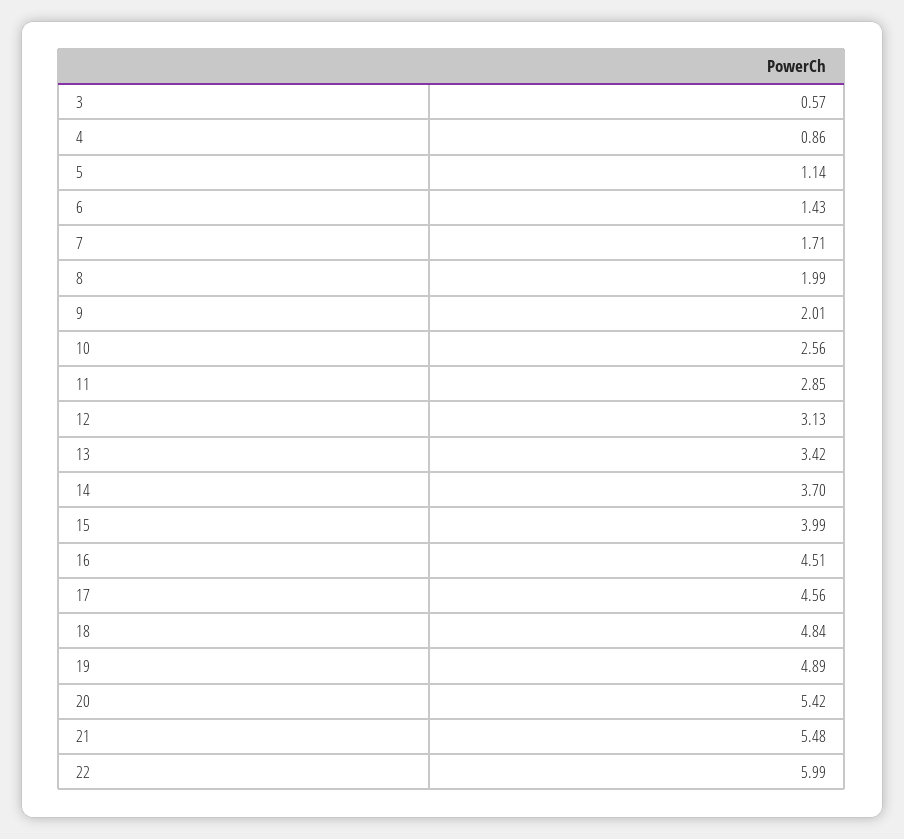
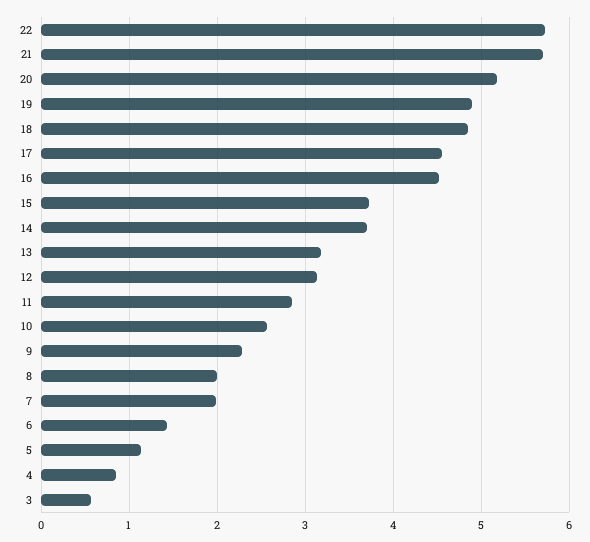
7: 1.71 -> 2
9: 2.01 -> 2.3
13: 3.42 -> 3.2
15: 3.99 -> 3.7
20: 5.42 -> 5.2
21: 5.48 -> 5.7
22: 5.99 -> 5.7

